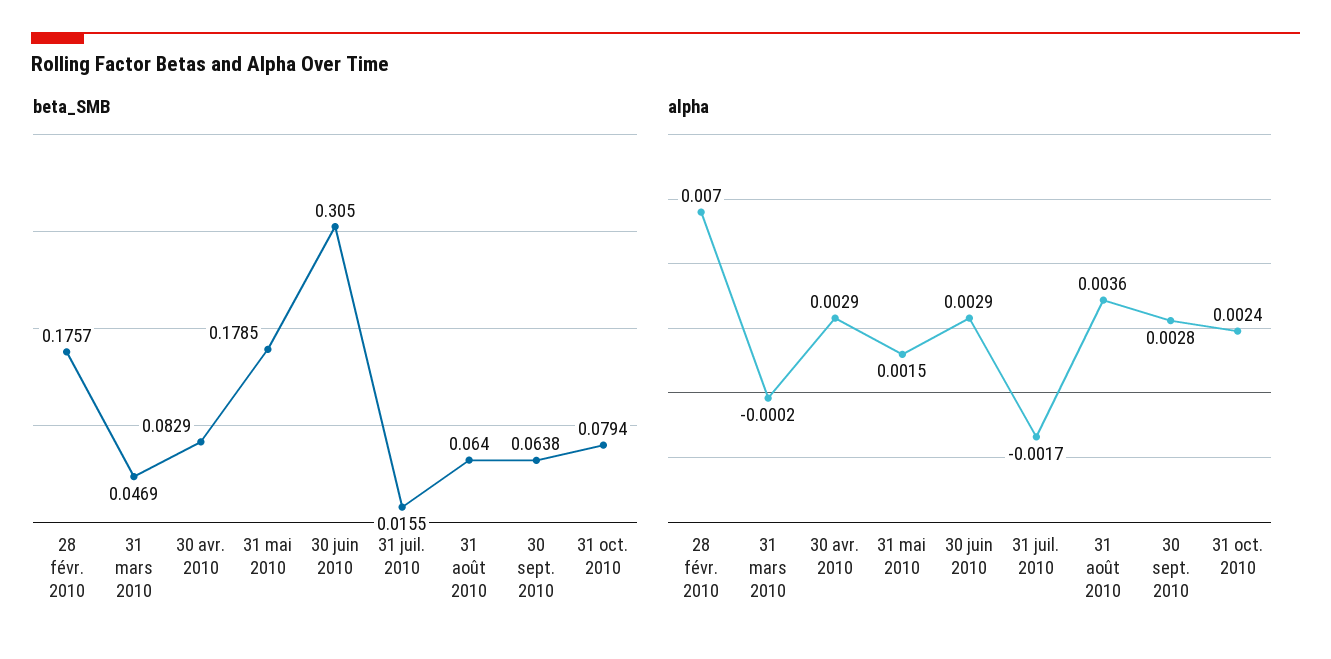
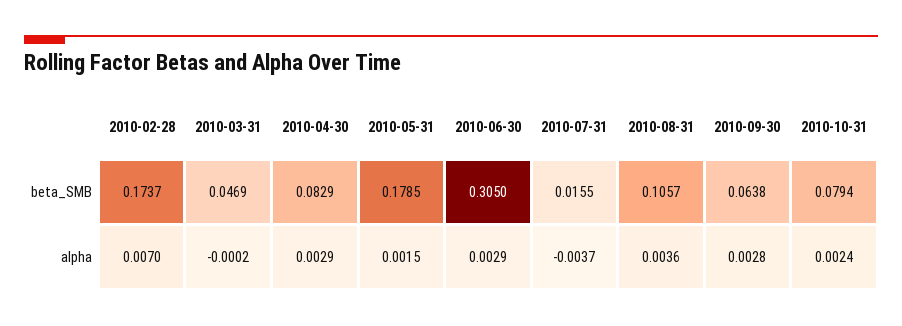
beta_SMB, 28 févr. 2010: 0.1757 -> 0.1737
beta_SMB, 31 août 2010: 0.064 -> 0.1057
alpha, 31 juil. 2010: -0.0017 -> -0.0037

